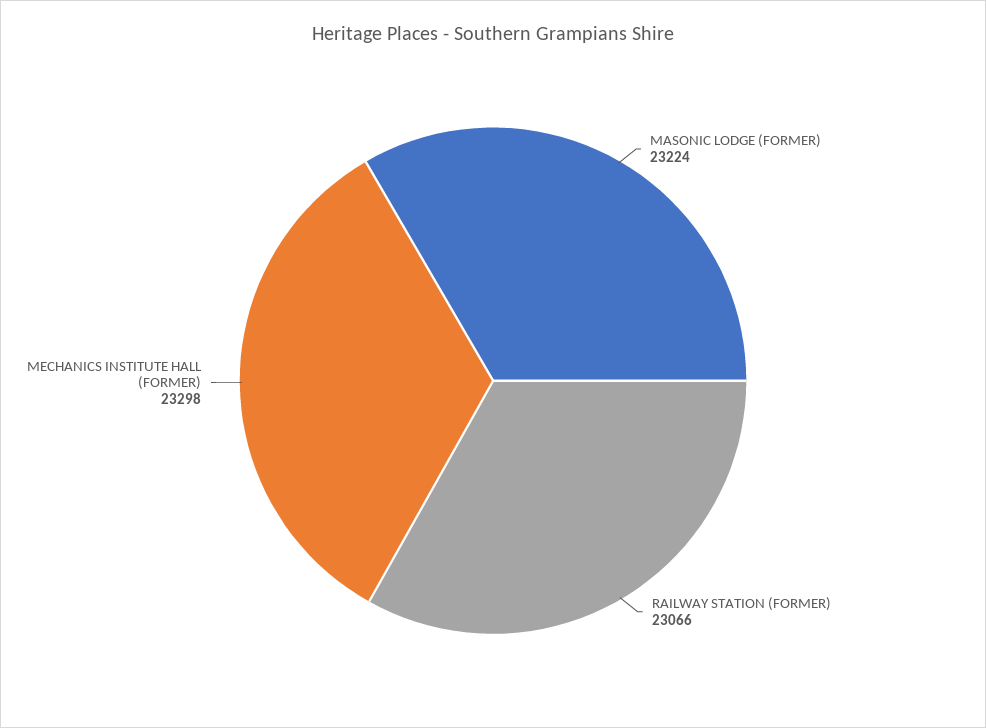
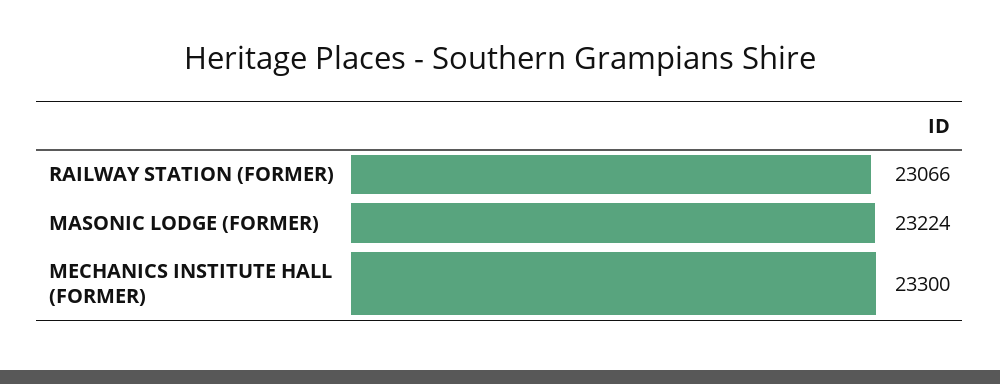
MECHANICS INSTITUTE HALL (FORMER): 23298 -> 23300

